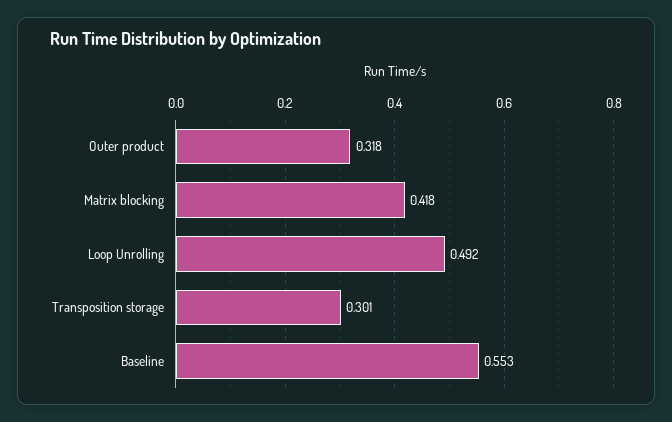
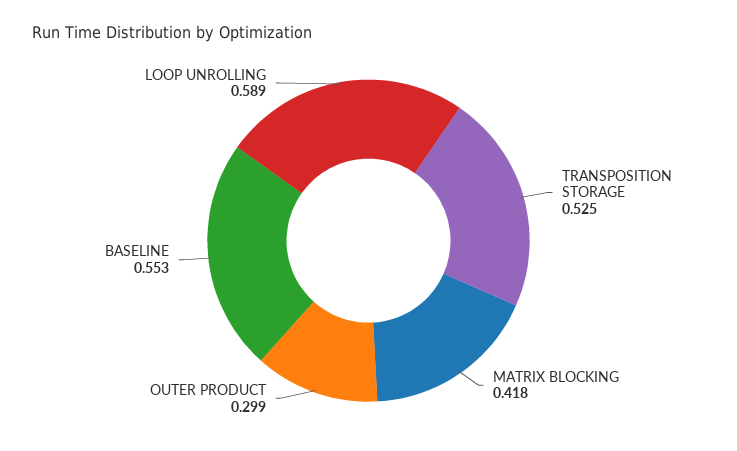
Outer product: 0.318 -> 0.299
Loop Unrolling: 0.492 -> 0.589
Transposition storage: 0.301 -> 0.525

